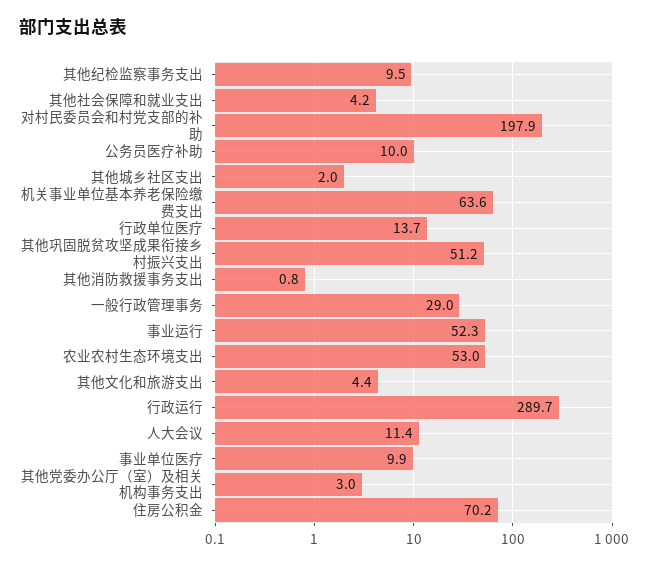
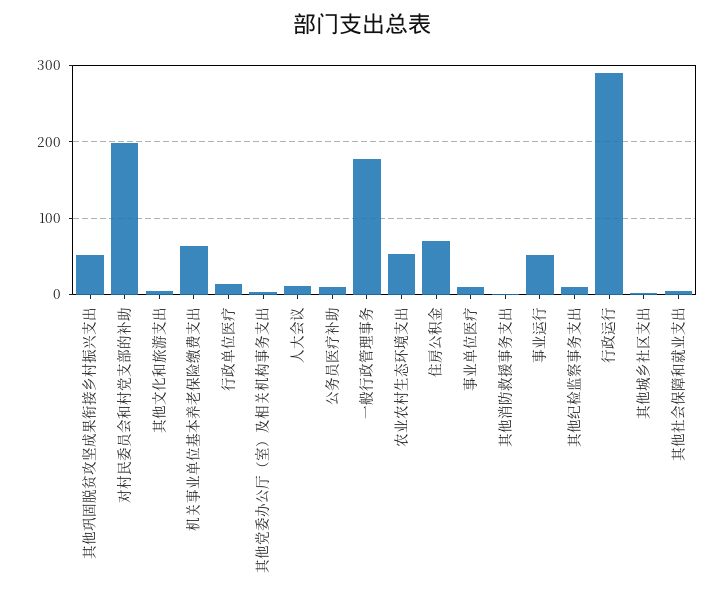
一般行政管理事务: 29 -> 180

